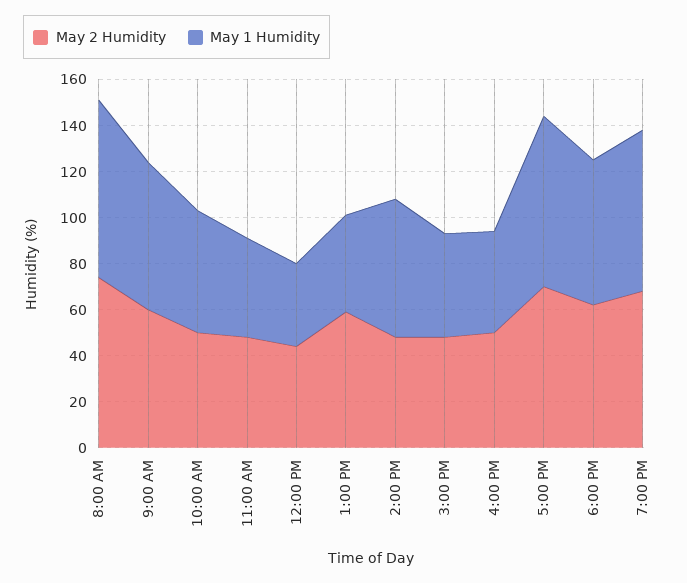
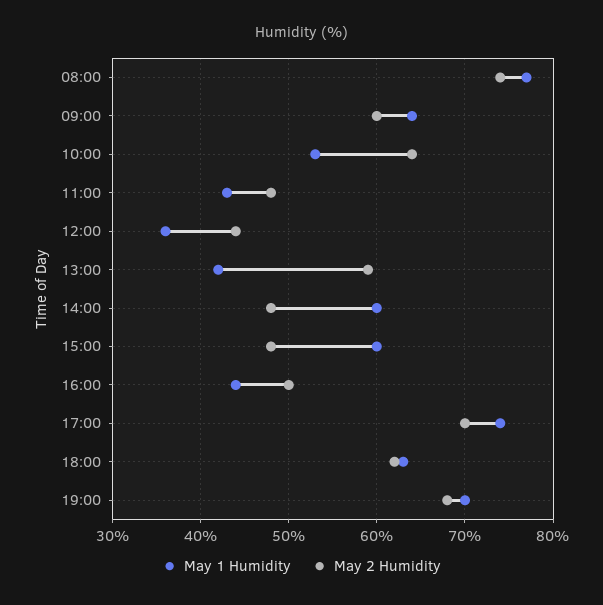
May 2 Humidity, 10:00 AM: 50 -> 64
May 1 Humidity, 3:00 PM: 45 -> 60

